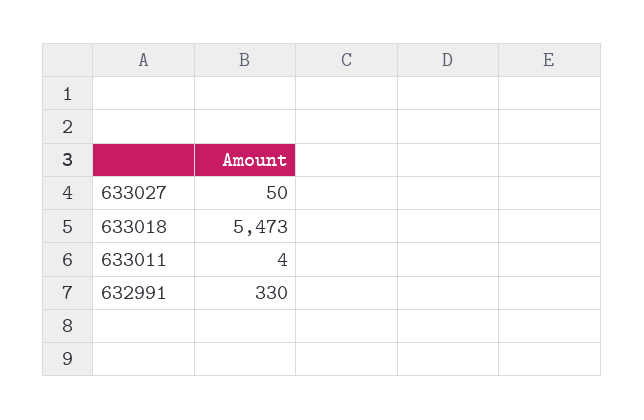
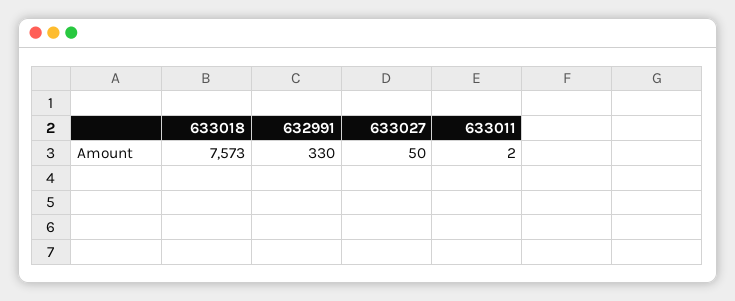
633018: 5473 -> 7573
633011: 4 -> 2

